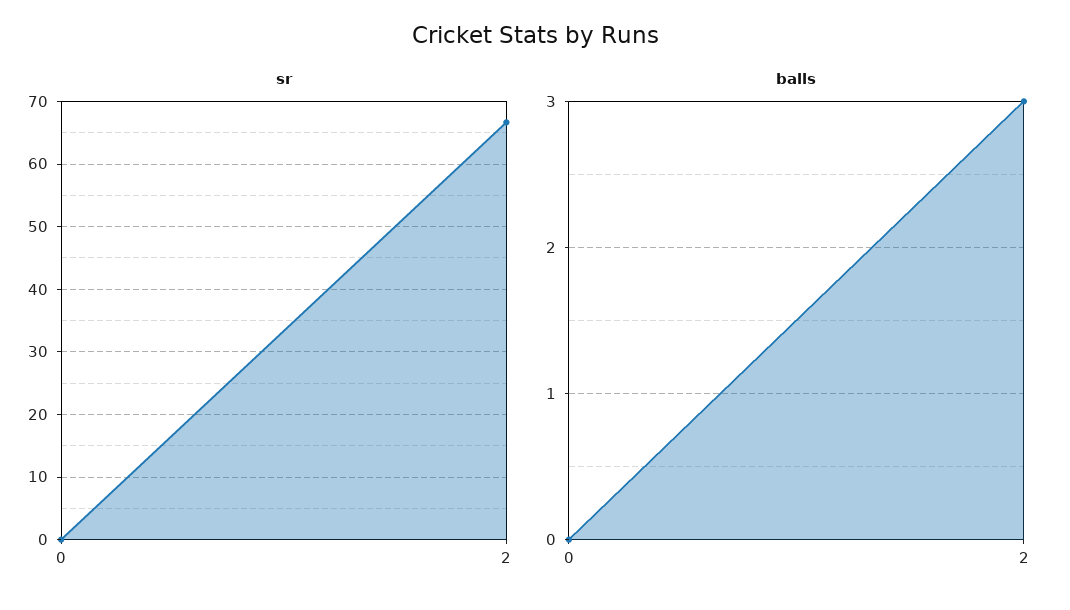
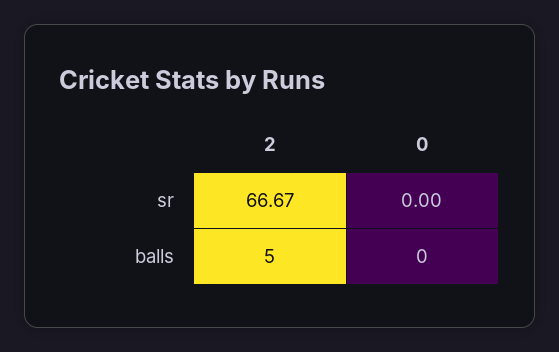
balls, 2: 3 -> 5

